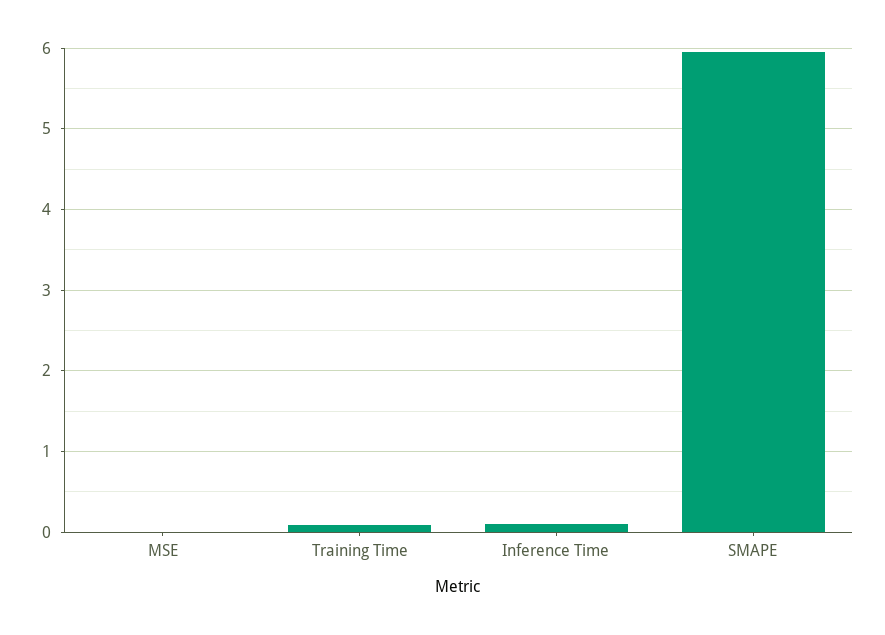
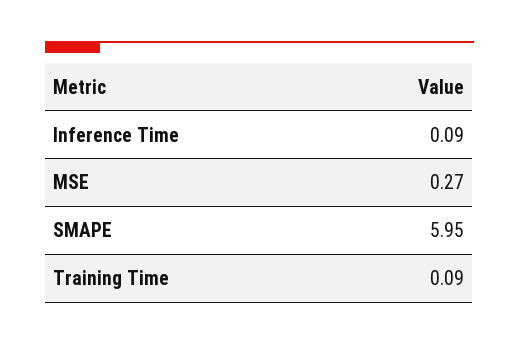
MSE: 0 -> 0.27

